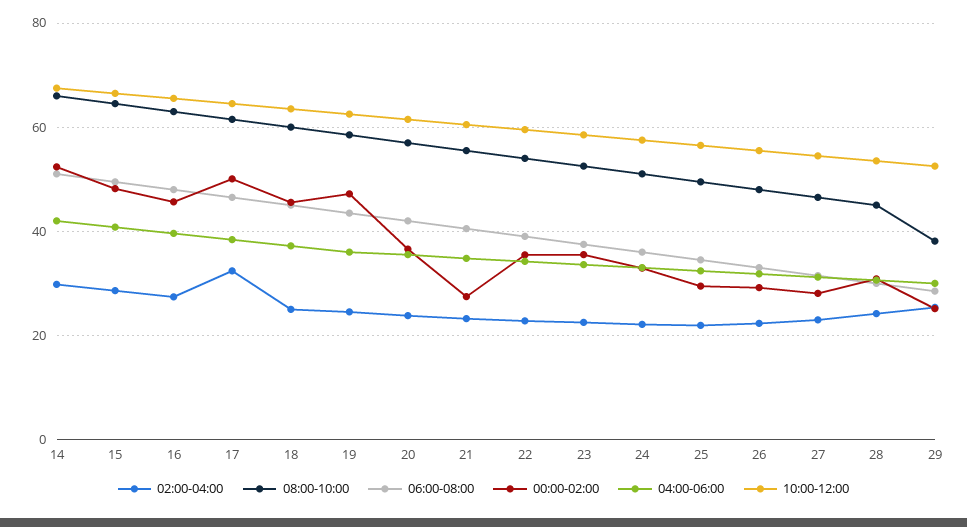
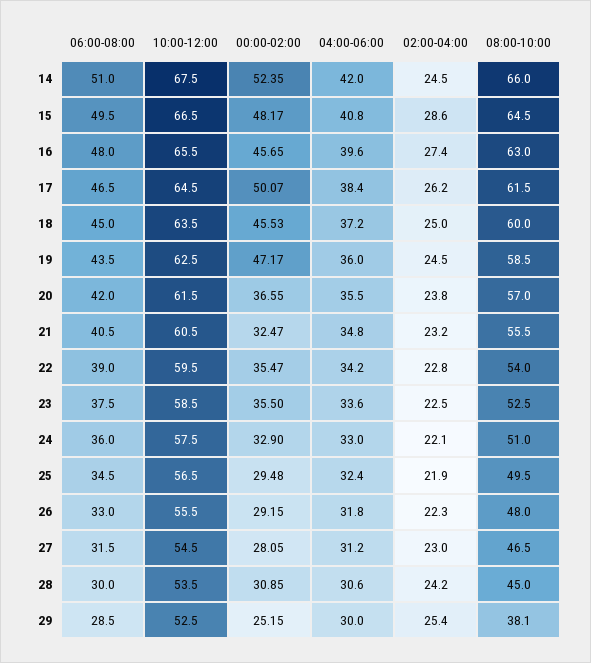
02:00-04:00, 14: 30 -> 24.5
02:00-04:00, 17: 32 -> 26.2
00:00-02:00, 21: 28 -> 32.47

